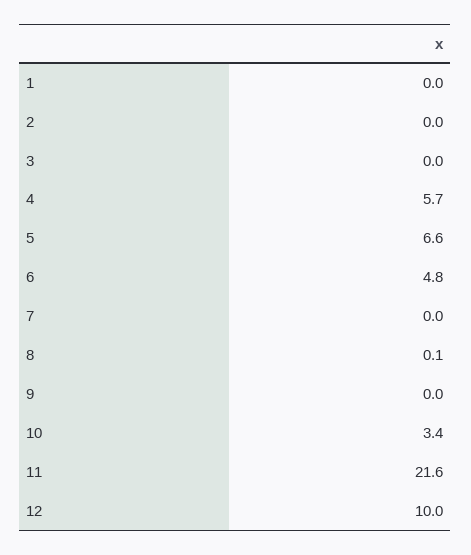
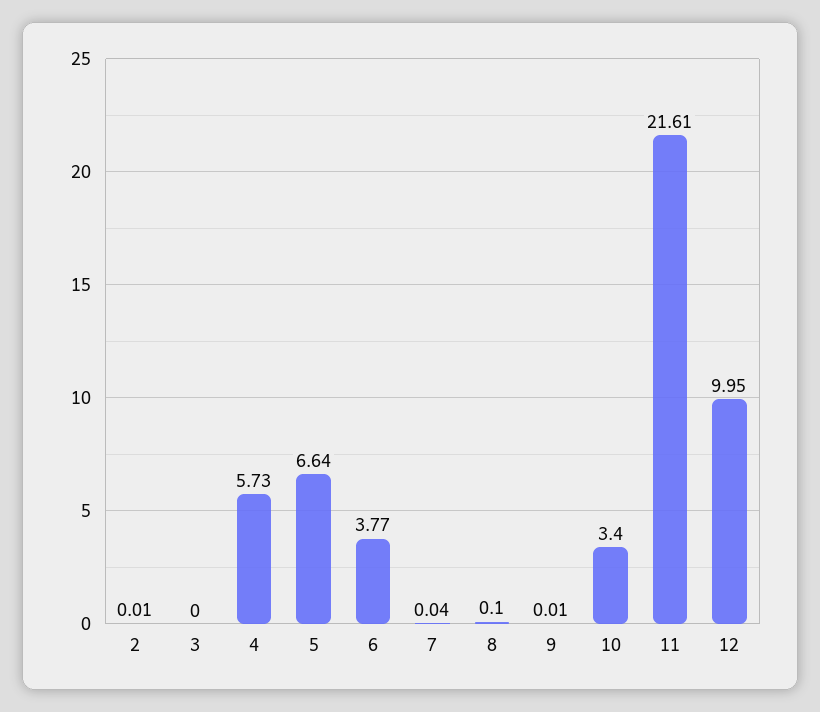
1: 0 -> none
6: 4.8 -> 3.77

